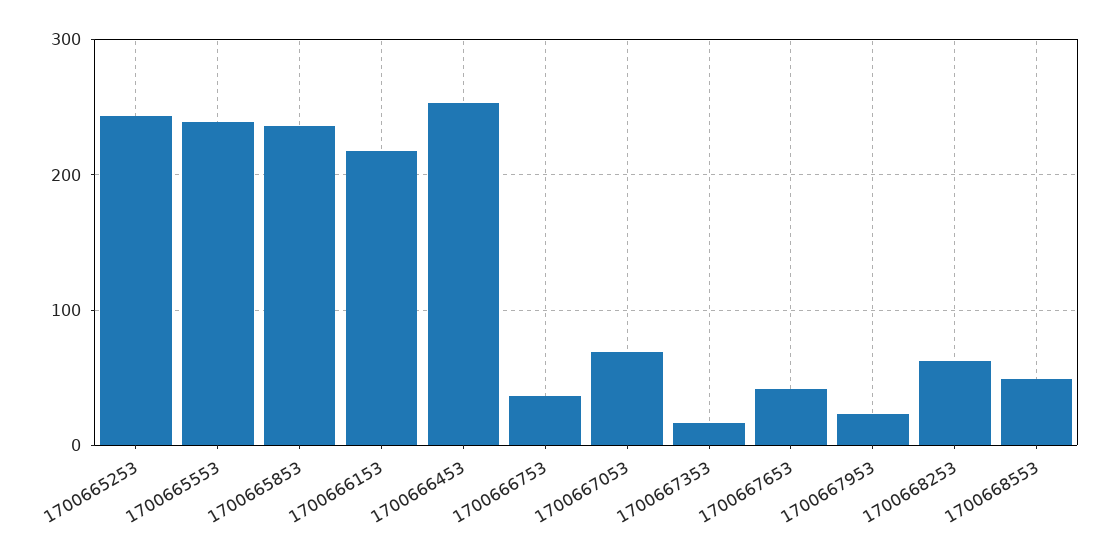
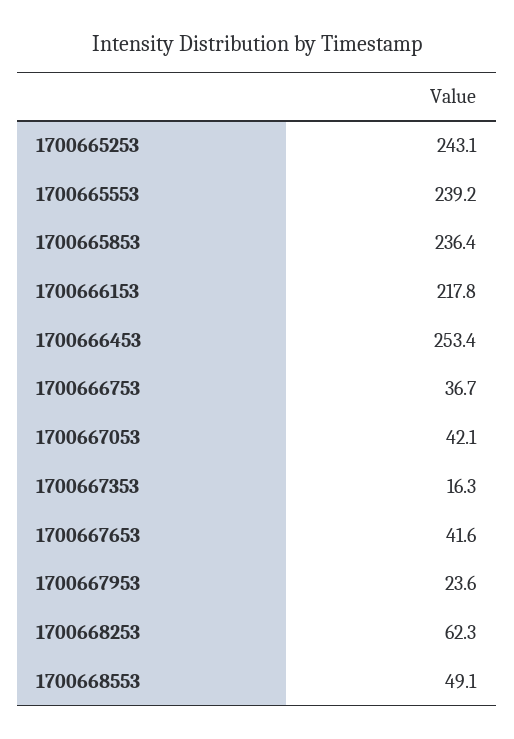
1700667053: 70 -> 42.1

